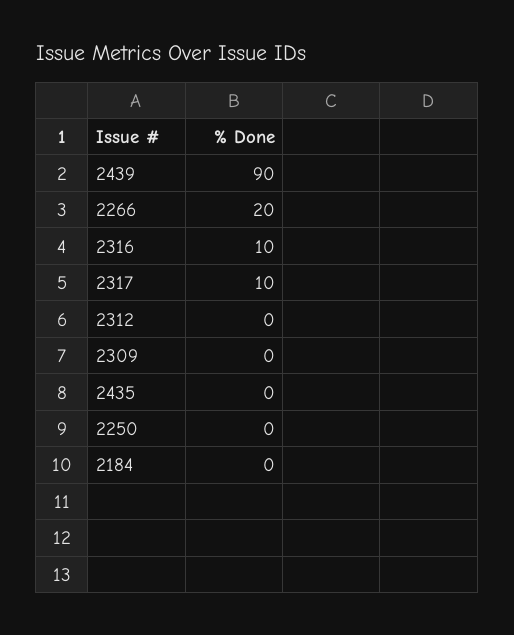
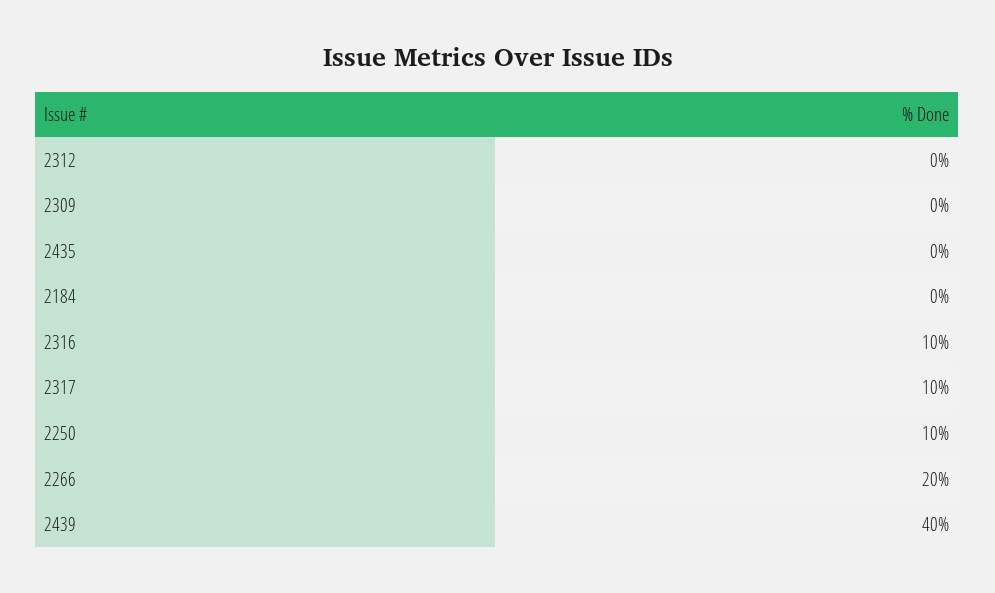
2439: 90 -> 40
2250: 0 -> 10

